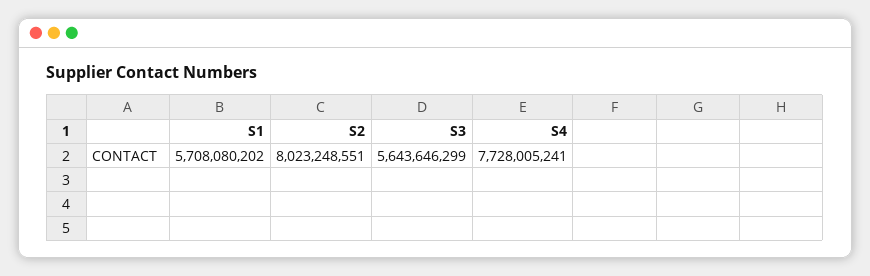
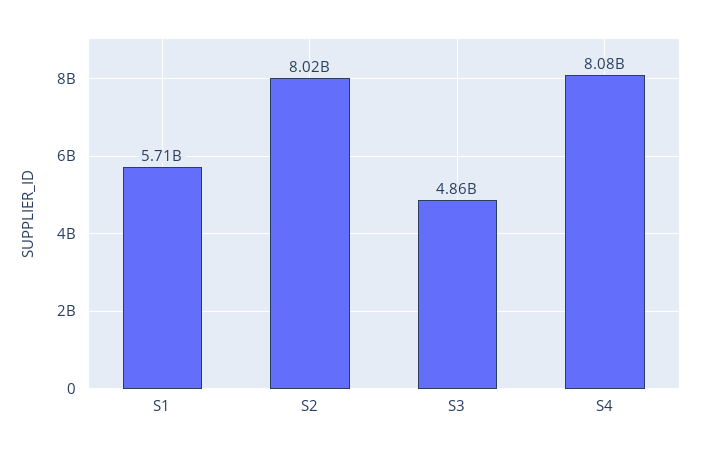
S3: 5643646299 -> 4860000000
S4: 7728005241 -> 8080000000

